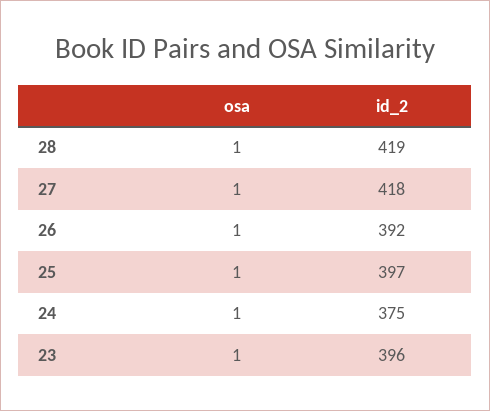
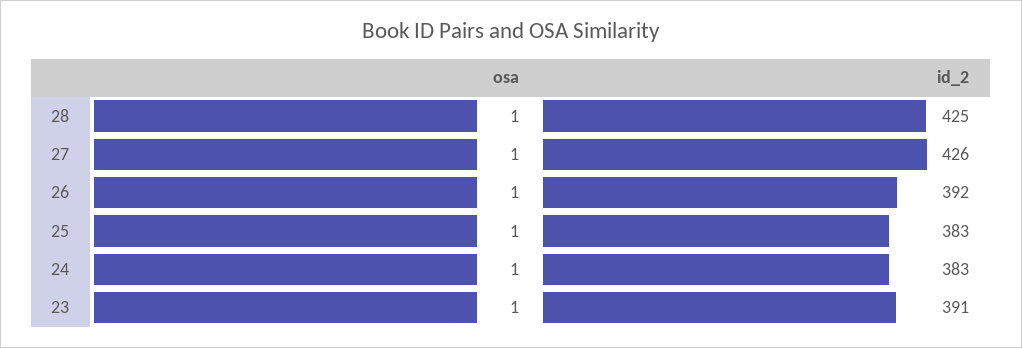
id_2, 28: 419 -> 425
id_2, 27: 418 -> 426
id_2, 25: 397 -> 383
id_2, 24: 375 -> 383
id_2, 23: 396 -> 391

